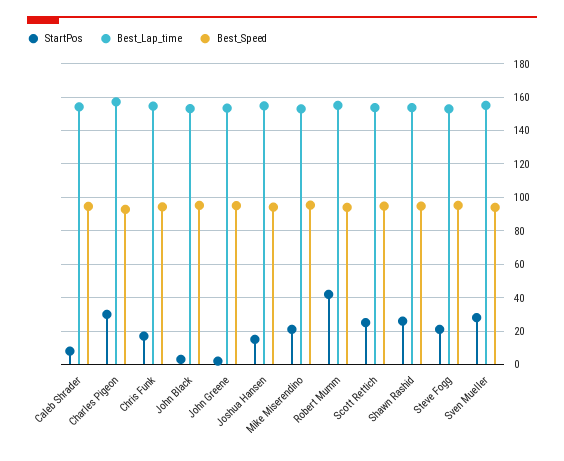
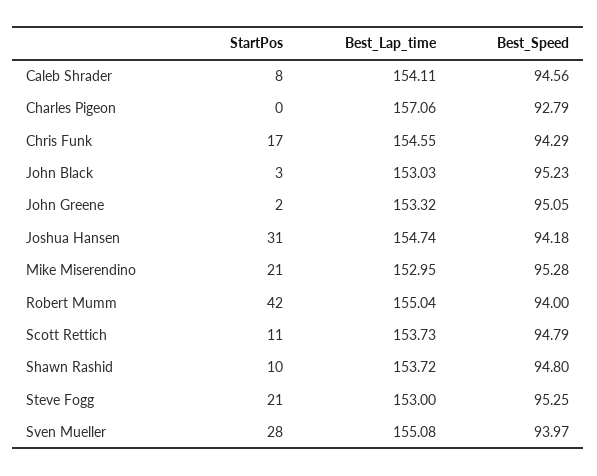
StartPos, Charles Pigeon: 30 -> 0
StartPos, Joshua Hansen: 15 -> 31
StartPos, Scott Rettich: 25 -> 11
StartPos, Shawn Rashid: 25 -> 10

